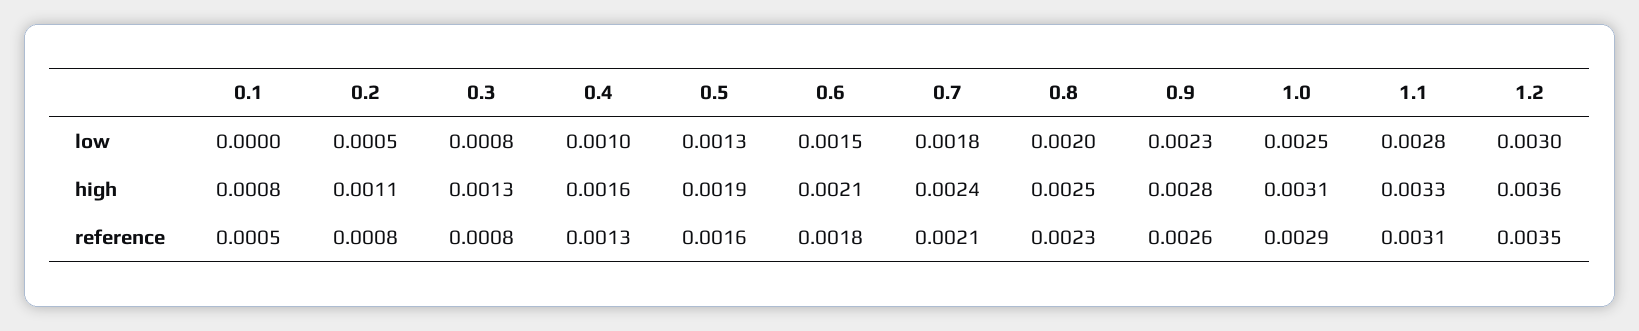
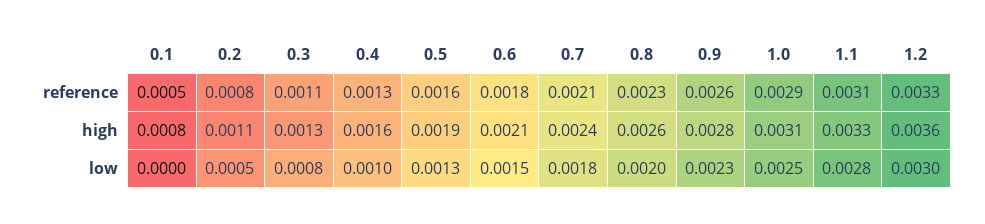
0.8, high: 0.0025 -> 0.0026
0.3, reference: 0.0008 -> 0.0011
1.2, reference: 0.0035 -> 0.0033

